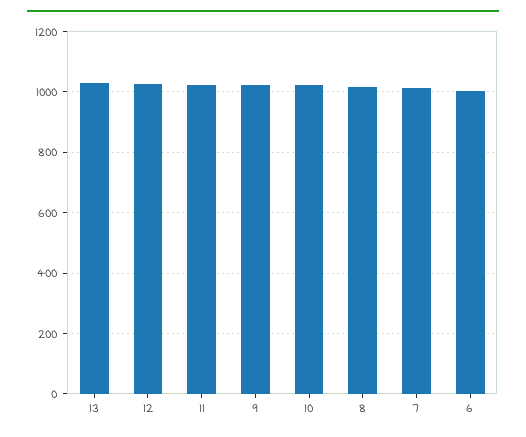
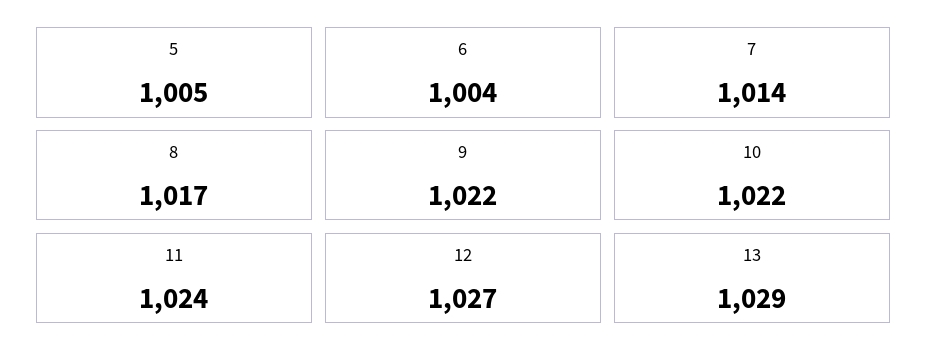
5: none -> 1005

